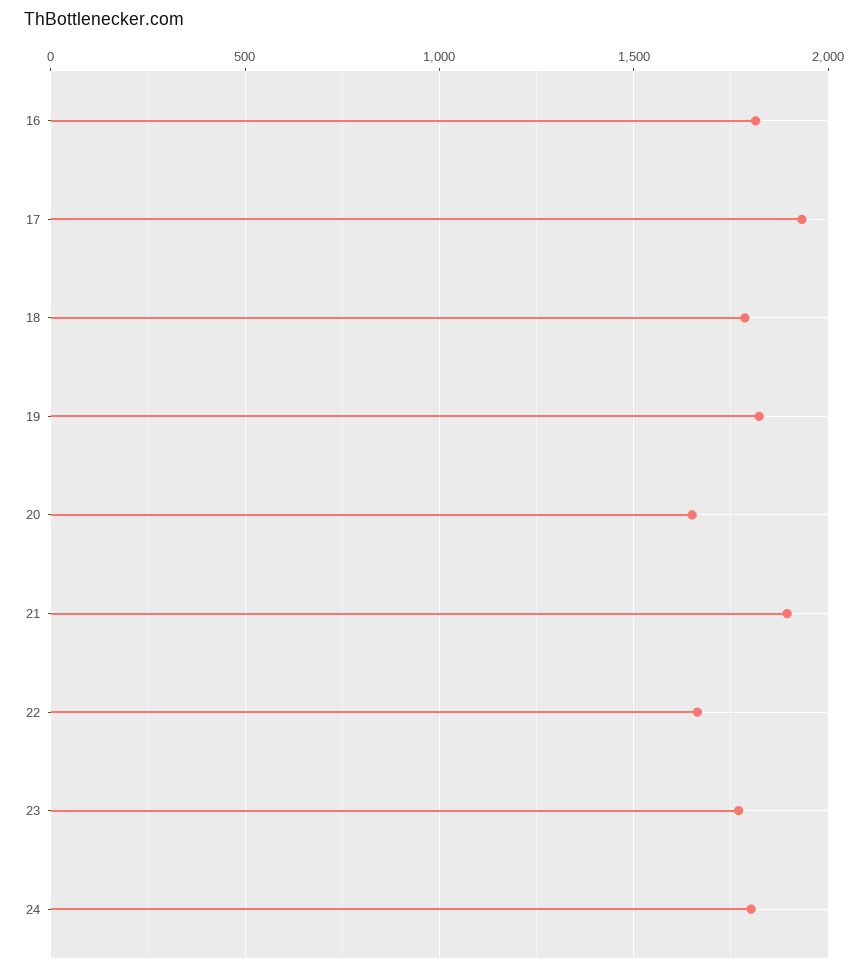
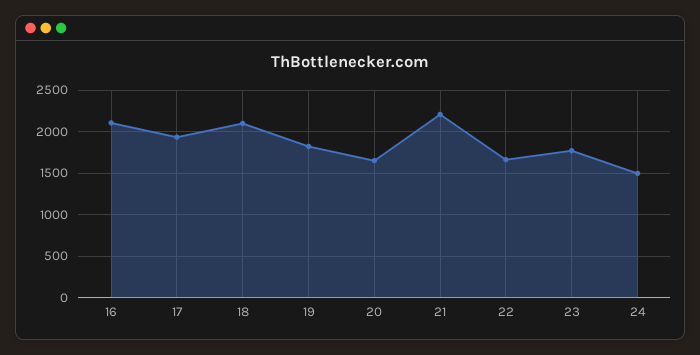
16: 1800 -> 2100
18: 1800 -> 2100
21: 1900 -> 2200
24: 1800 -> 1500

